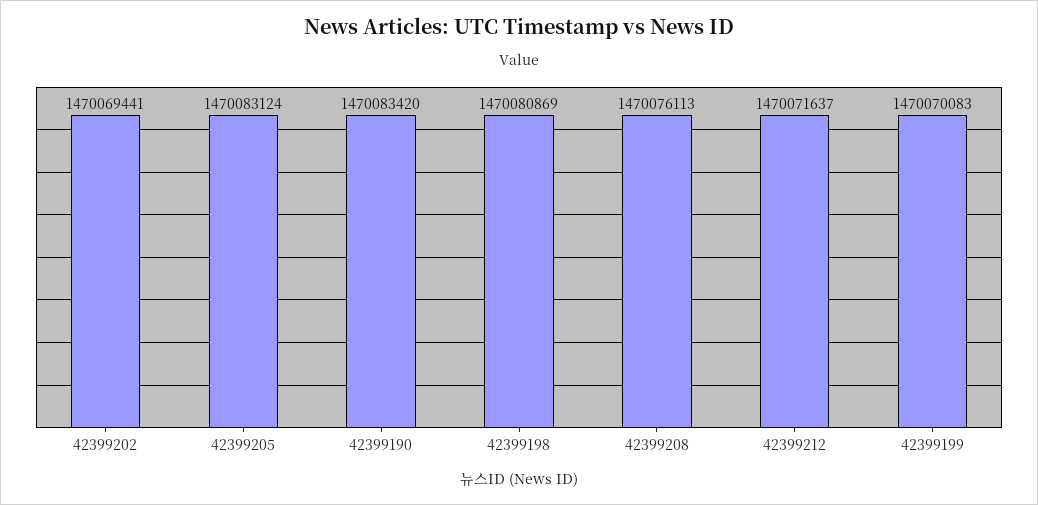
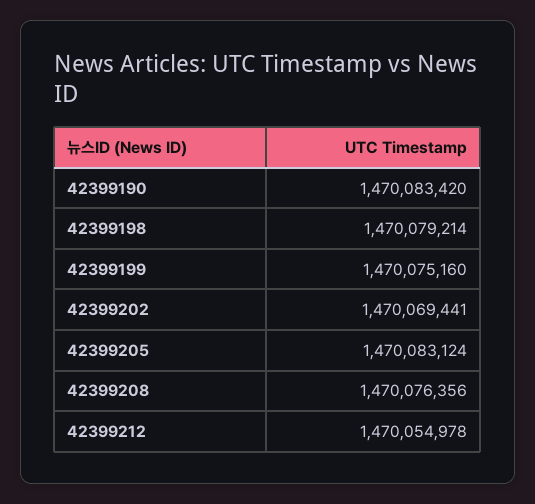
42399198: 1470080869 -> 1470079214
42399208: 1470076113 -> 1470076356
42399212: 1470071637 -> 1470054978
42399199: 1470070083 -> 1470075160

